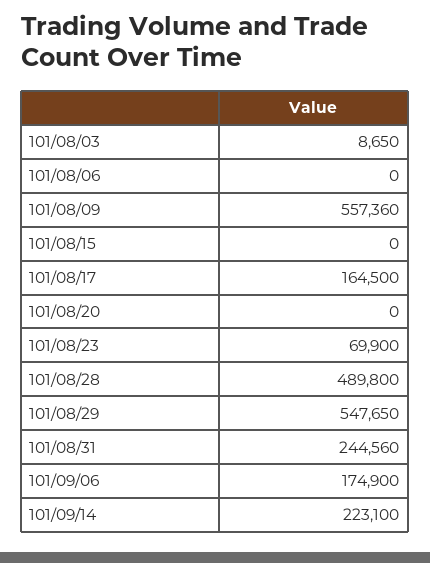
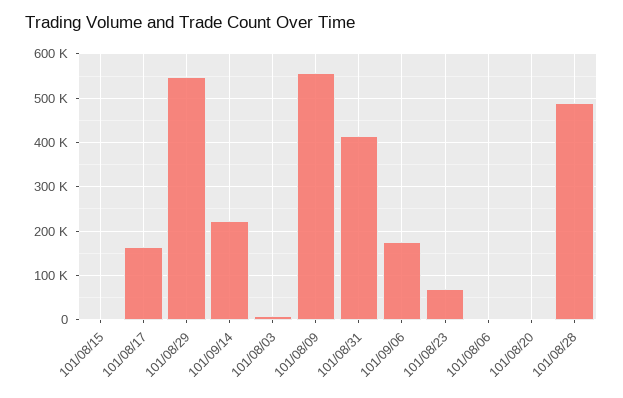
101/08/31: 244560 -> 420000

